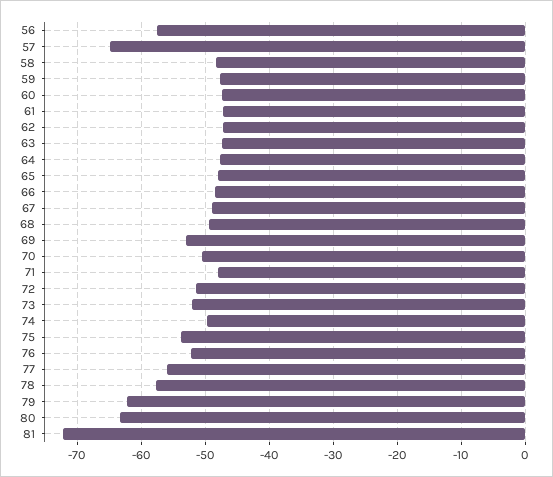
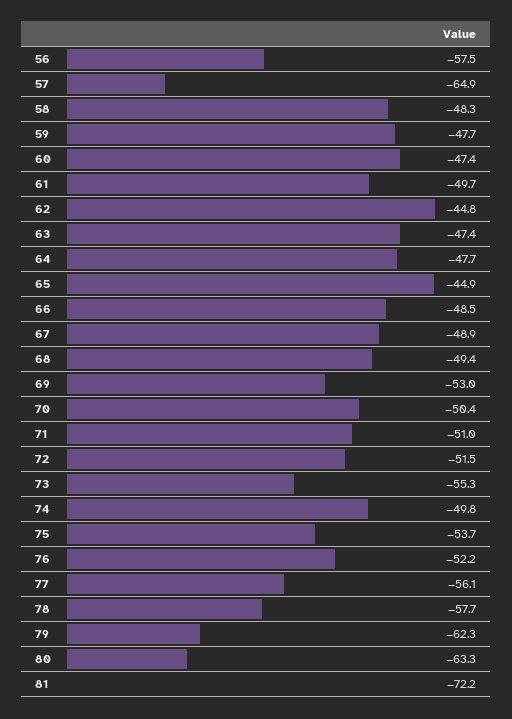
61: -47 -> -49.7
62: -47 -> -44.8
65: -48 -> -44.9
71: -48 -> -51
73: -52 -> -55.3

